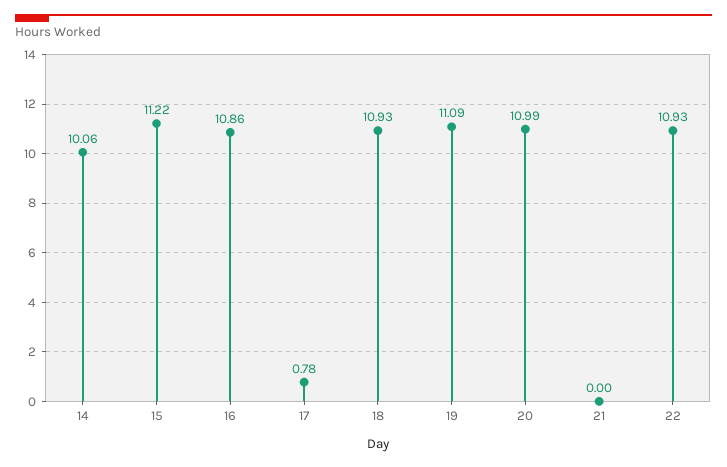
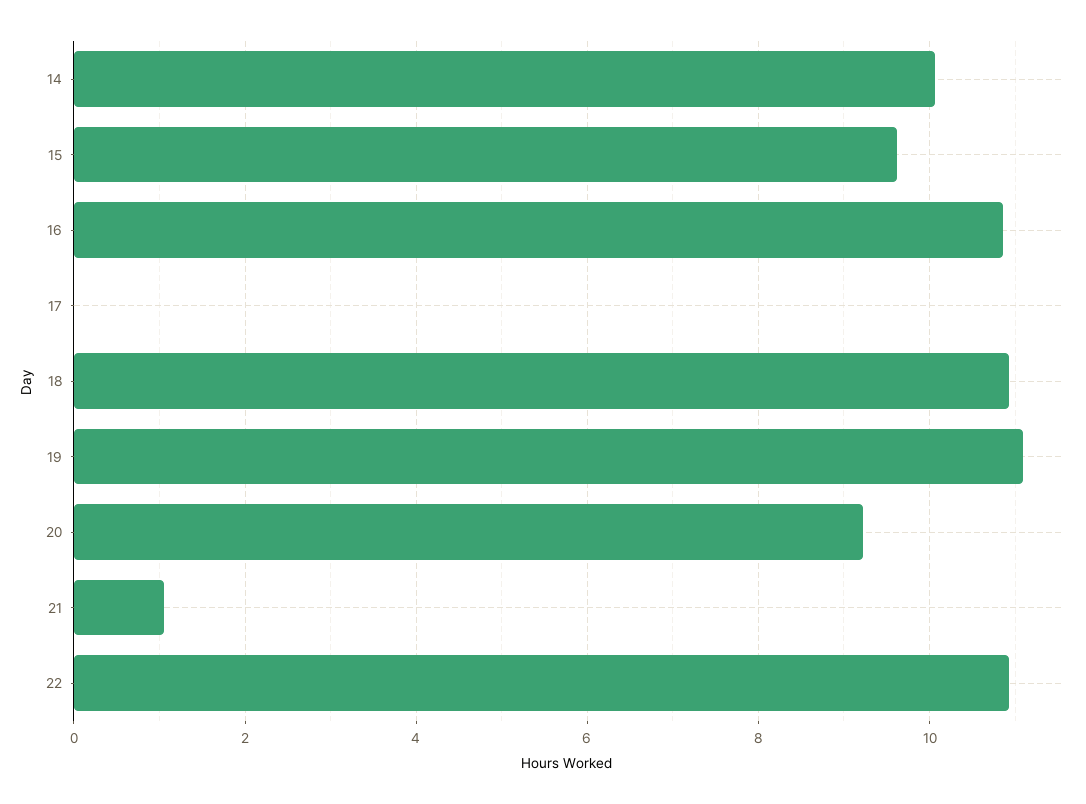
15: 11.22 -> 9.6
17: 0.78 -> 0
20: 10.99 -> 9.2
21: 0 -> 1

